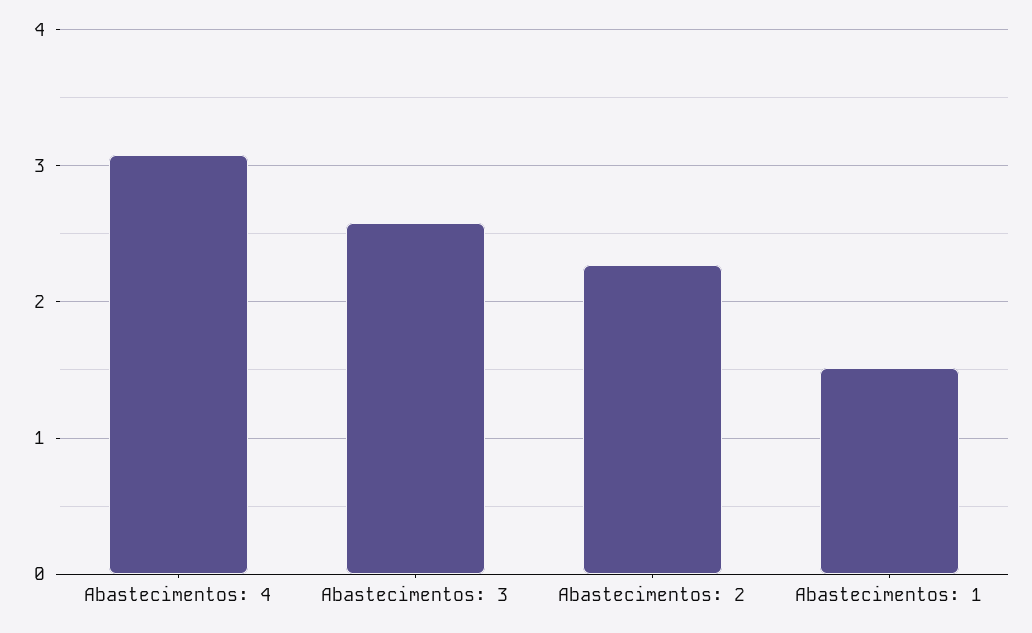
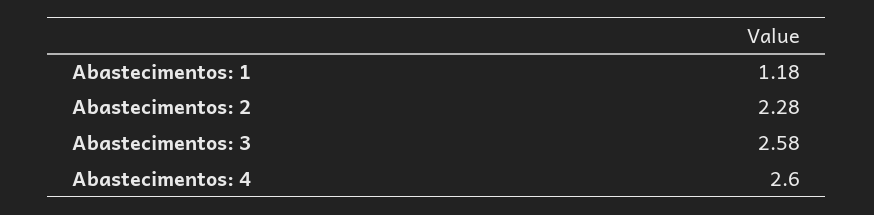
Abastecimentos: 4: 3.1 -> 2.6
Abastecimentos: 1: 1.5 -> 1.18

